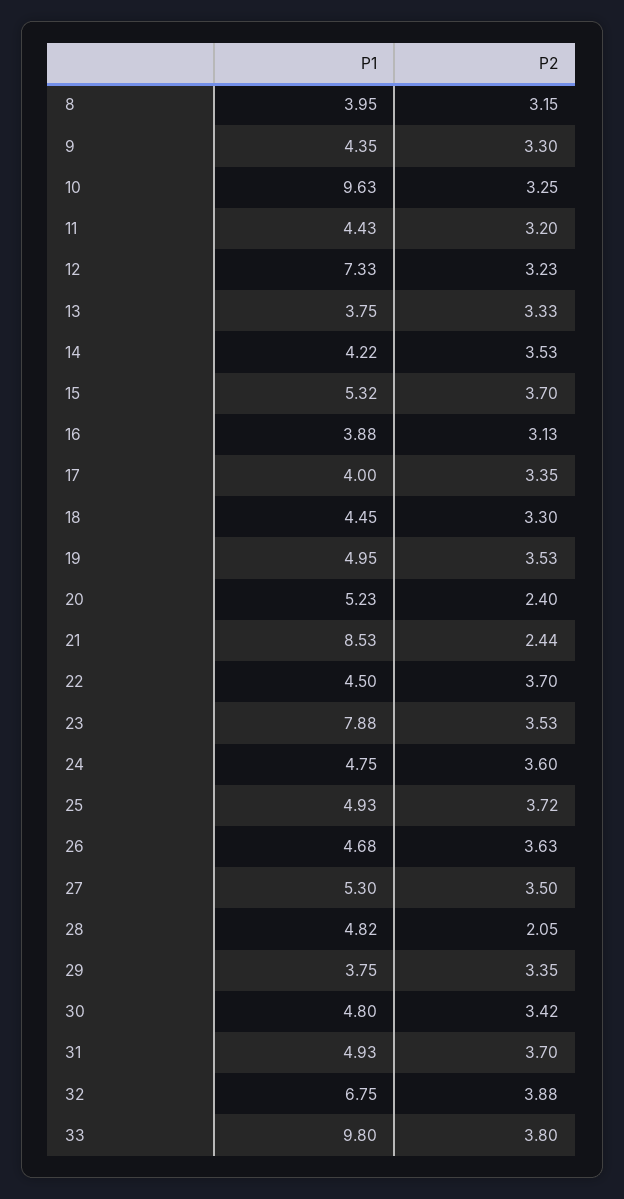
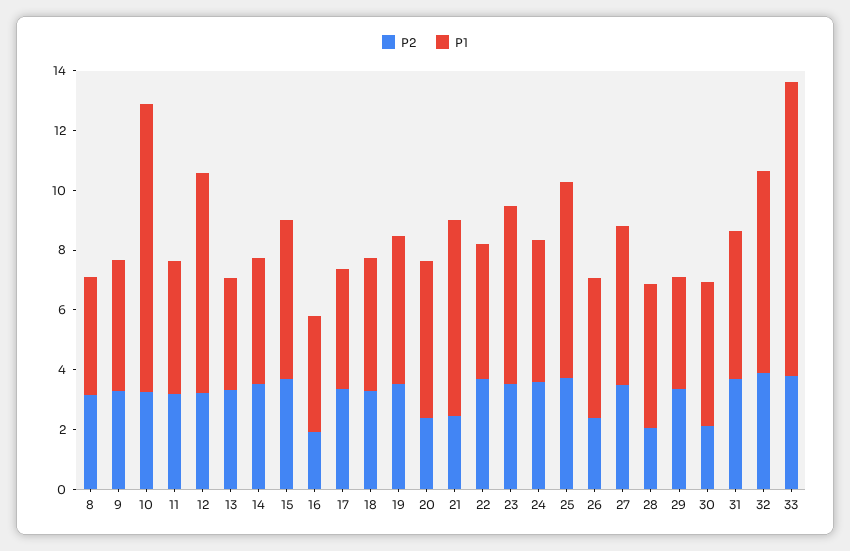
P2, 16: 3.13 -> 2
P1, 21: 8.53 -> 6.5
P1, 23: 7.88 -> 6
P1, 25: 4.93 -> 6.5
P2, 26: 3.63 -> 2.5
P2, 30: 3.42 -> 2

